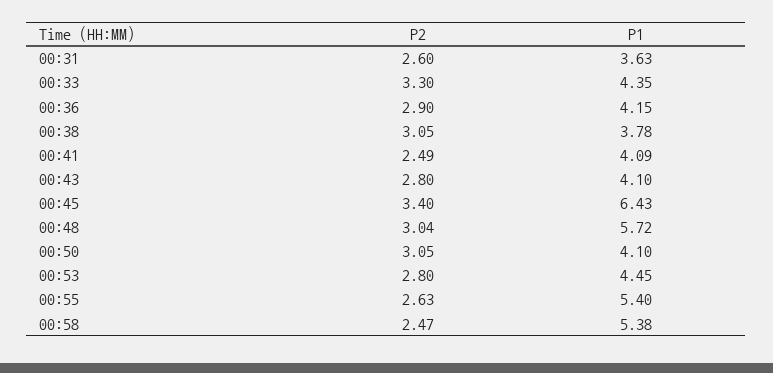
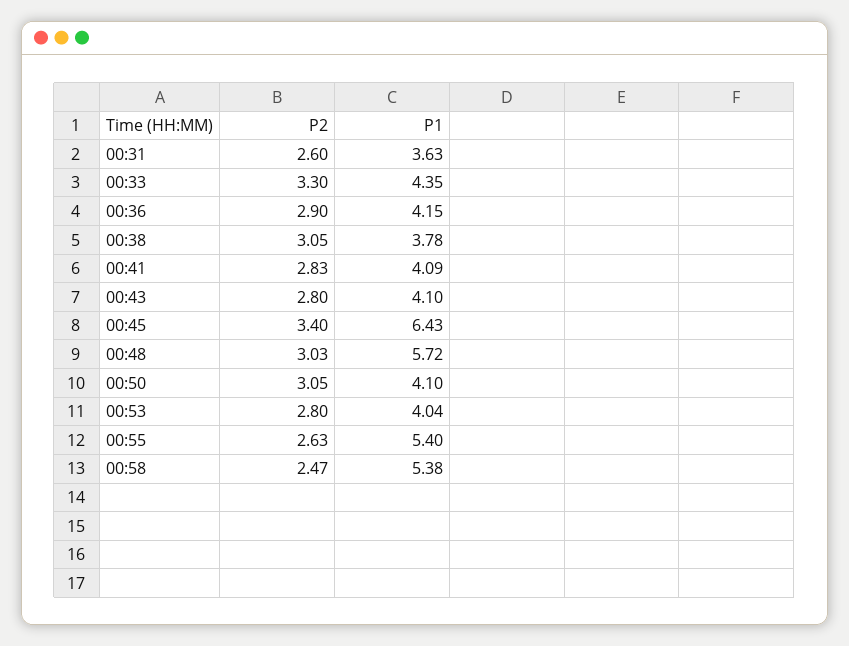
P2, 00:41: 2.49 -> 2.83
P2, 00:48: 3.04 -> 3.03
P1, 00:53: 4.45 -> 4.04

